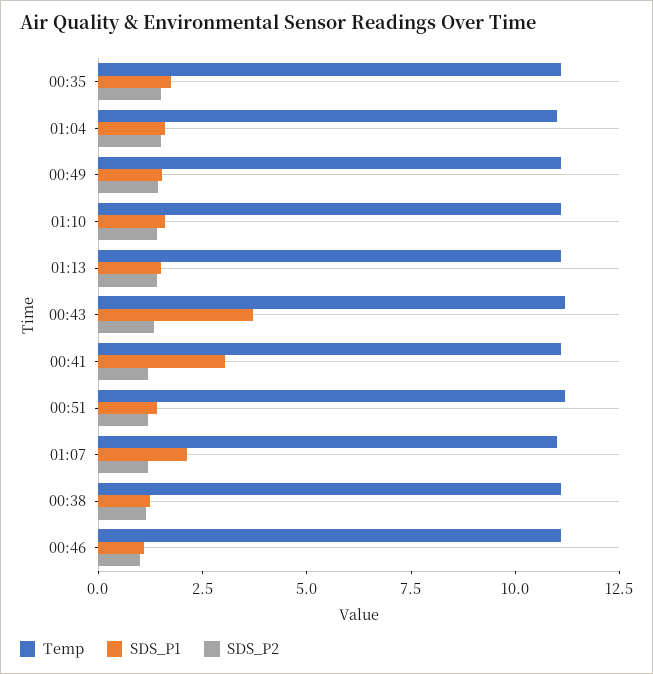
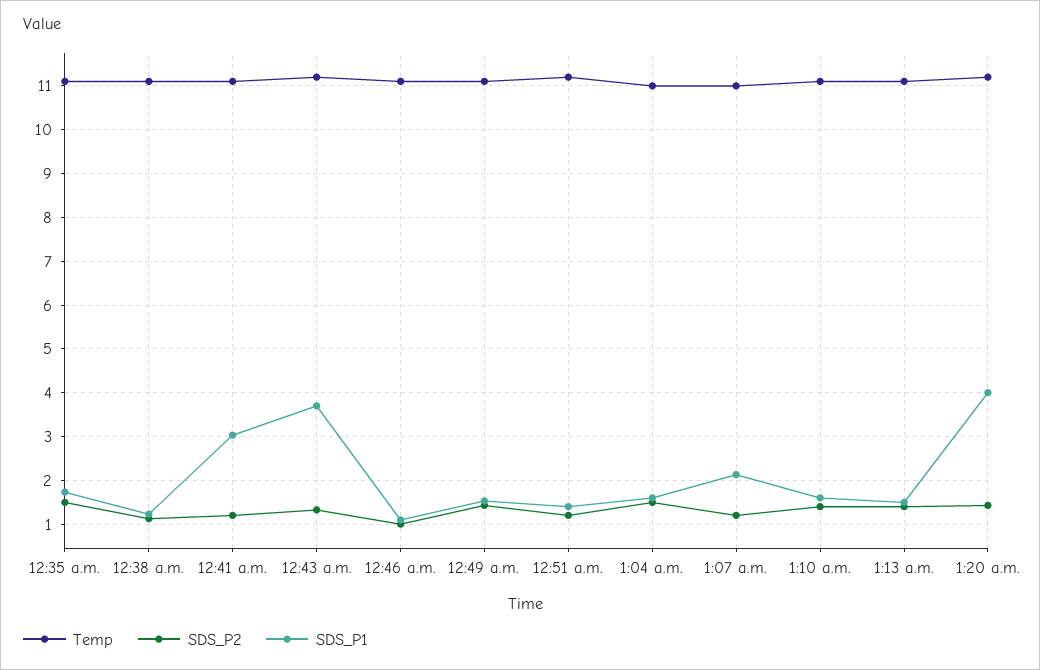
Temp, 1:20 a.m.: none -> 11.2
SDS_P2, 1:20 a.m.: none -> 1.4
SDS_P1, 1:20 a.m.: none -> 4

